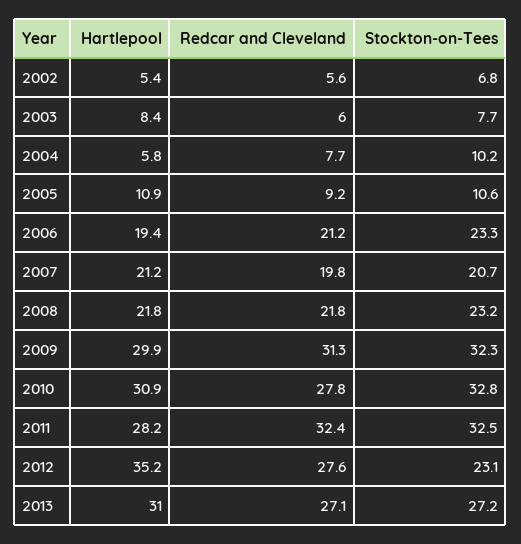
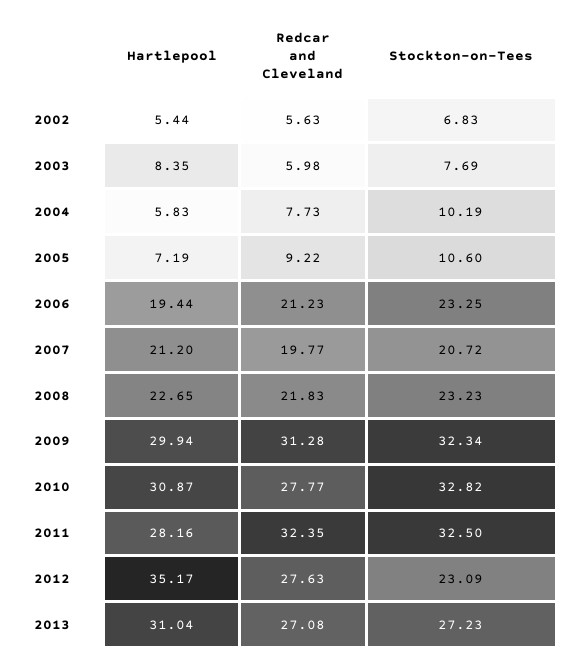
Hartlepool, 2005: 10.9 -> 7.19
Hartlepool, 2008: 21.8 -> 22.65

